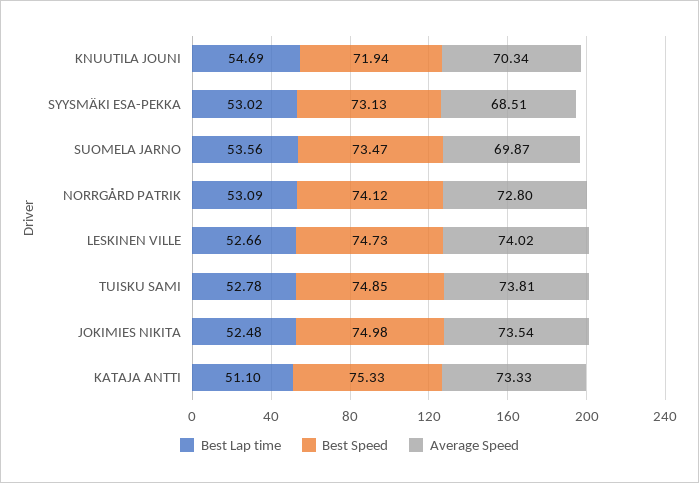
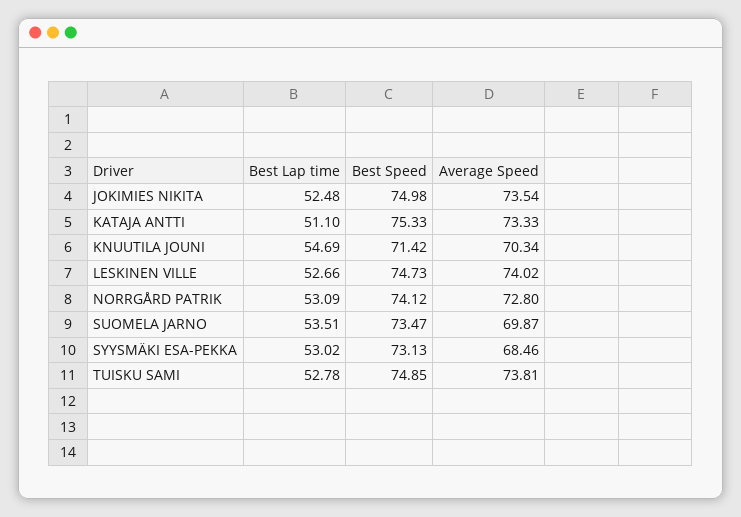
Best Speed, KNUUTILA JOUNI: 71.94 -> 71.42
Average Speed, SYYSMÄKI ESA-PEKKA: 68.51 -> 68.46
Best Lap time, SUOMELA JARNO: 53.56 -> 53.51

